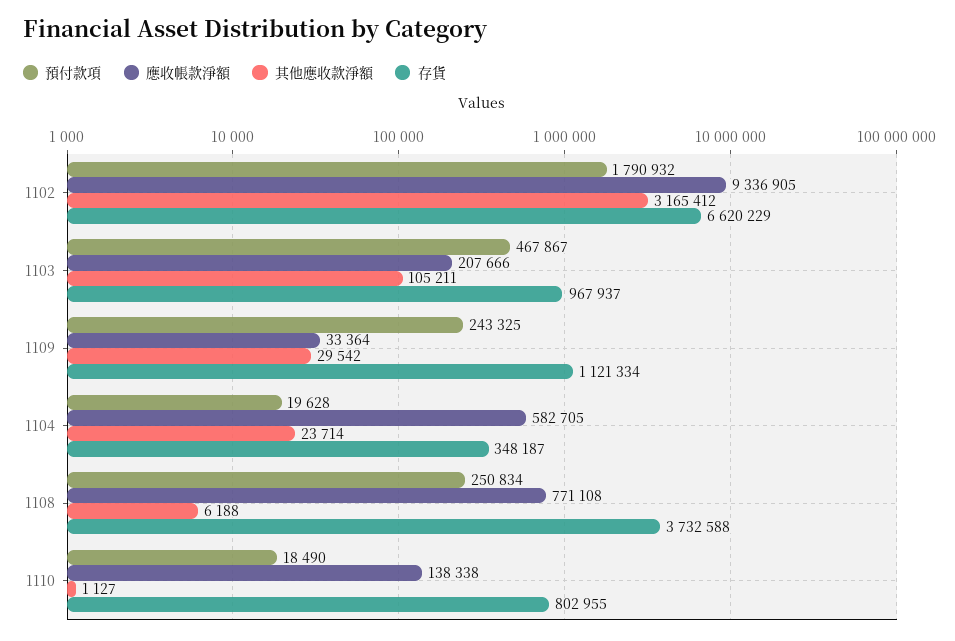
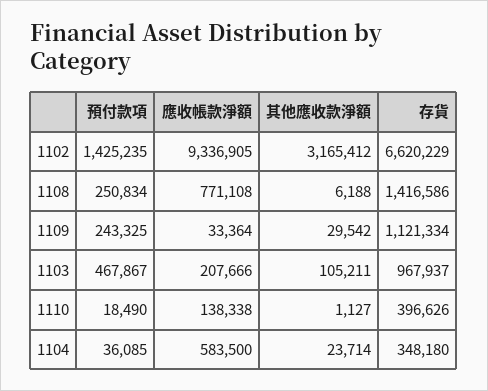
預付款項, 1102: 1790932 -> 1425235
預付款項, 1104: 19628 -> 36085
應收帳款淨額, 1104: 582705 -> 583500
存貨, 1104: 348187 -> 348180
存貨, 1108: 3732588 -> 1416586
存貨, 1110: 802955 -> 396626

